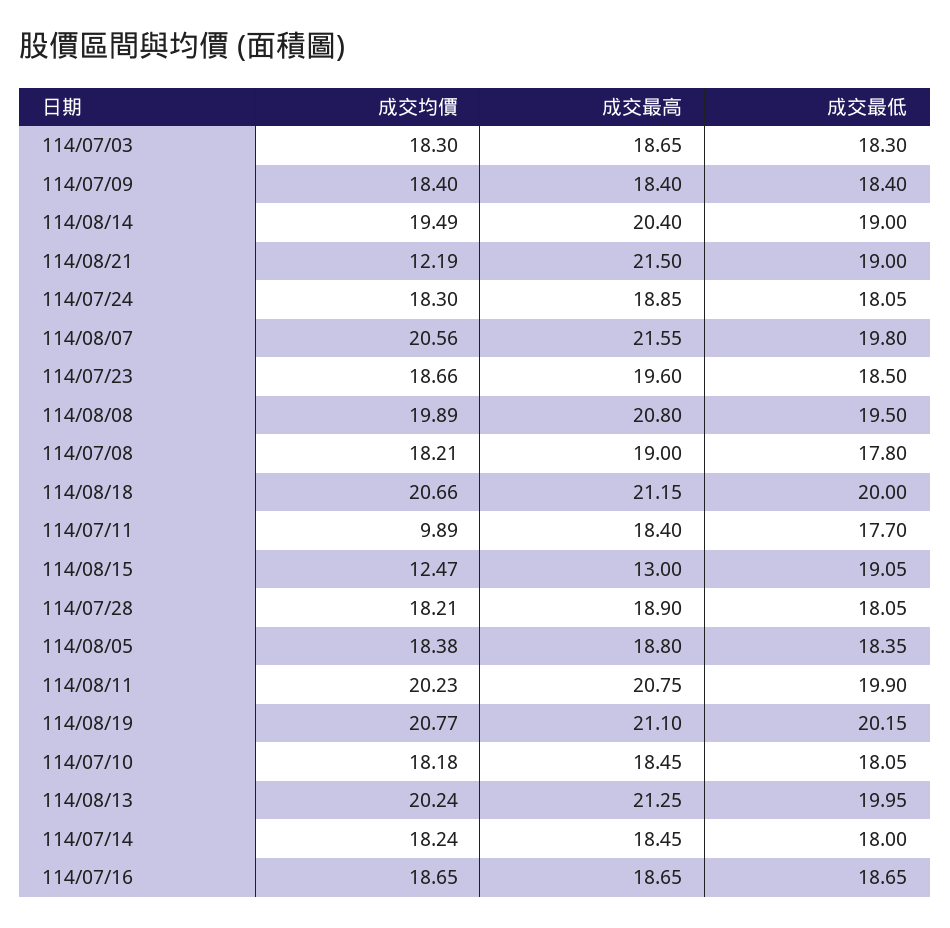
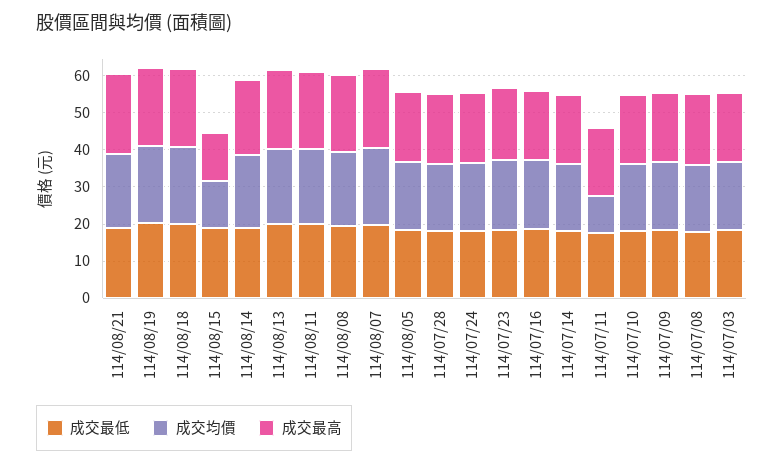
成交均價, 114/08/21: 12.19 -> 20

